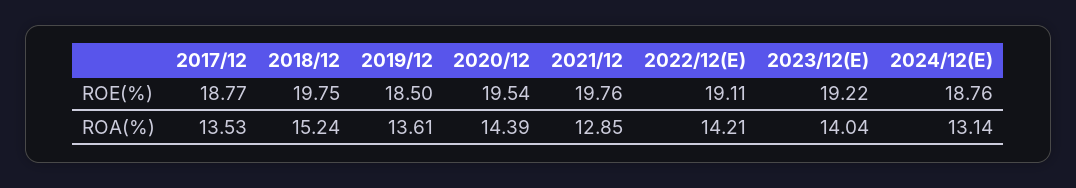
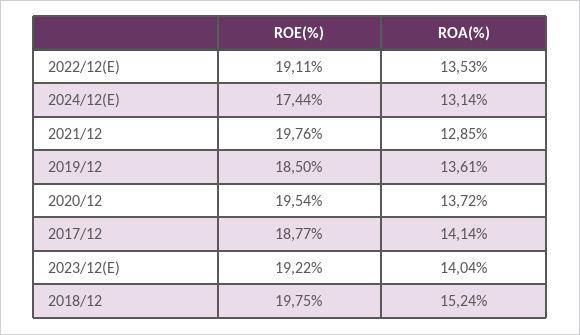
2024/12(E), ROE(%): 18.76 -> 17.44
2017/12, ROA(%): 13.53 -> 14.14
2020/12, ROA(%): 14.39 -> 13.72
2022/12(E), ROA(%): 14.21 -> 13.53

